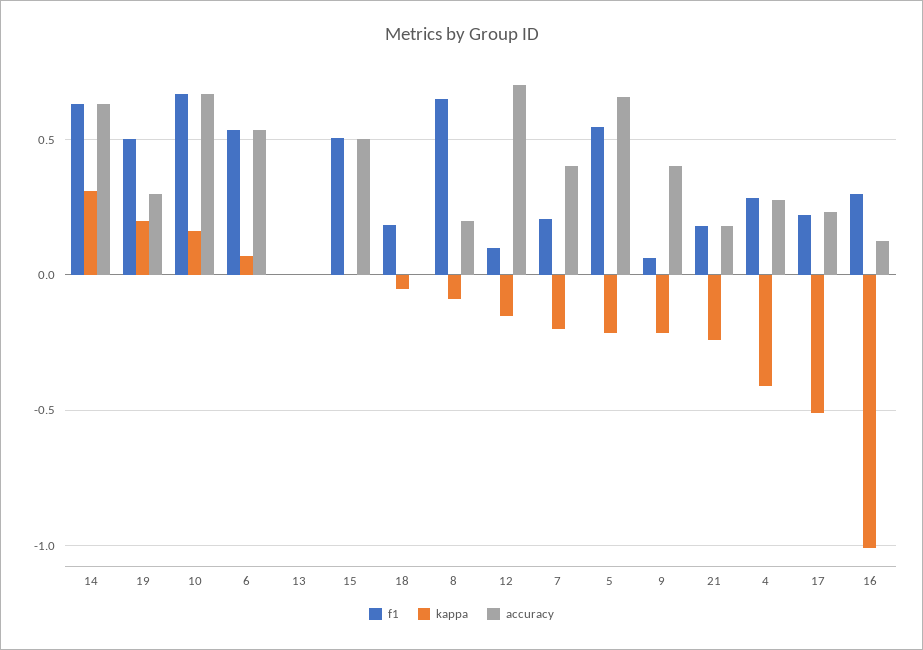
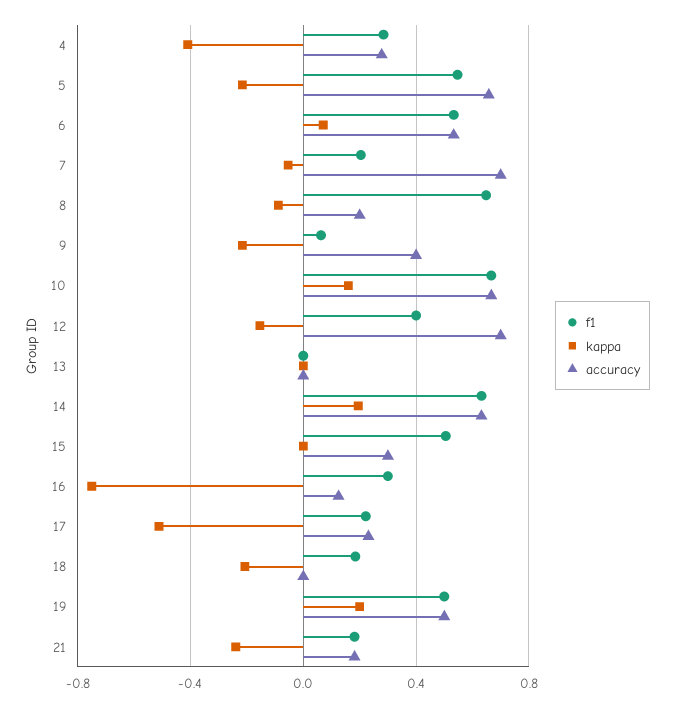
kappa, 14: 0.3 -> 0.2
accuracy, 19: 0.3 -> 0.5
accuracy, 15: 0.5 -> 0.3
kappa, 18: -0.05 -> -0.2
f1, 12: 0.1 -> 0.4
kappa, 7: -0.2 -> -0.05
accuracy, 7: 0.4 -> 0.7
kappa, 16: -1 -> -0.75

